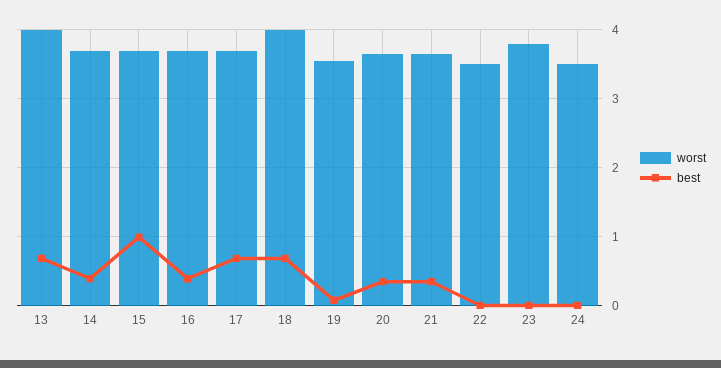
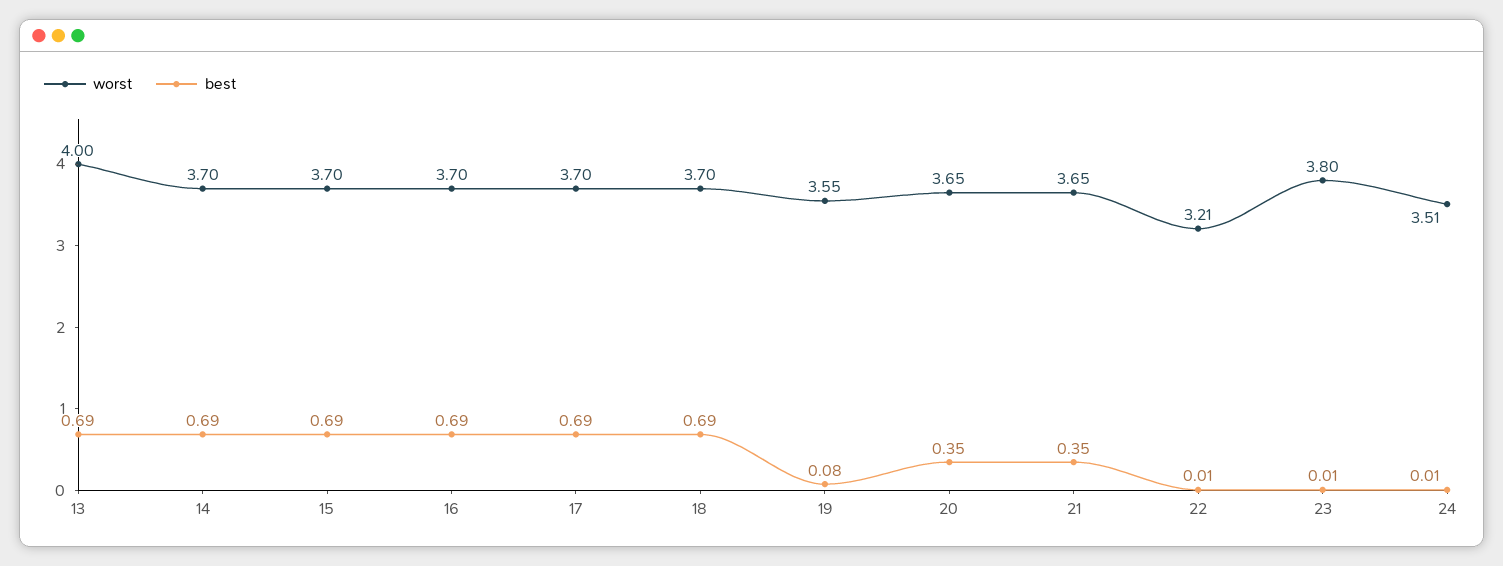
best, 14: 0.4 -> 0.69
best, 15: 1 -> 0.69
best, 16: 0.4 -> 0.69
worst, 18: 4 -> 3.7
worst, 22: 3.5 -> 3.21

